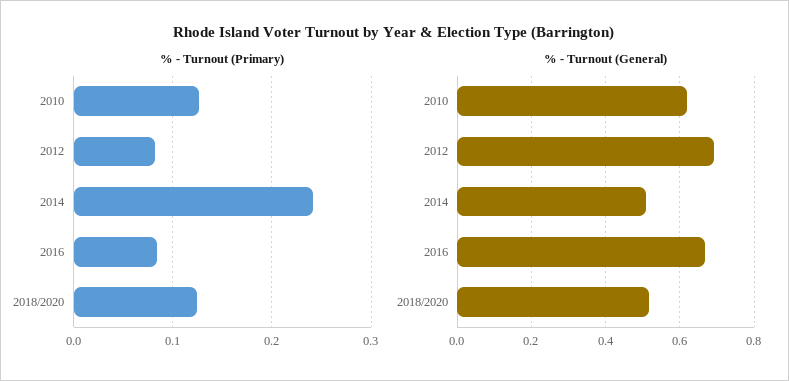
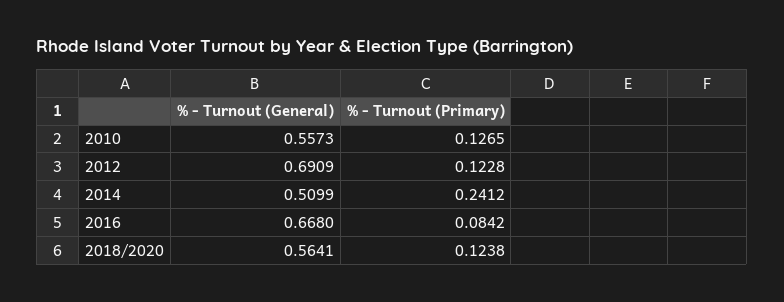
% - Turnout (Primary), 2012: 0.08 -> 0.1228
% - Turnout (General), 2010: 0.62 -> 0.5573
% - Turnout (General), 2018/2020: 0.52 -> 0.5641

